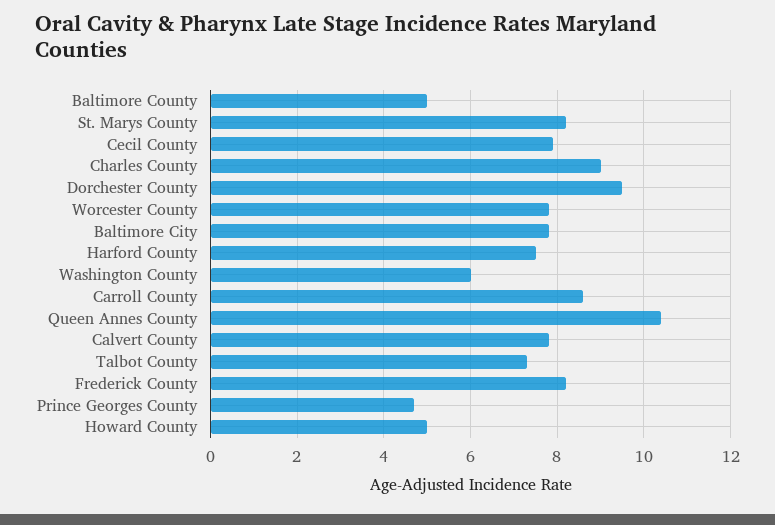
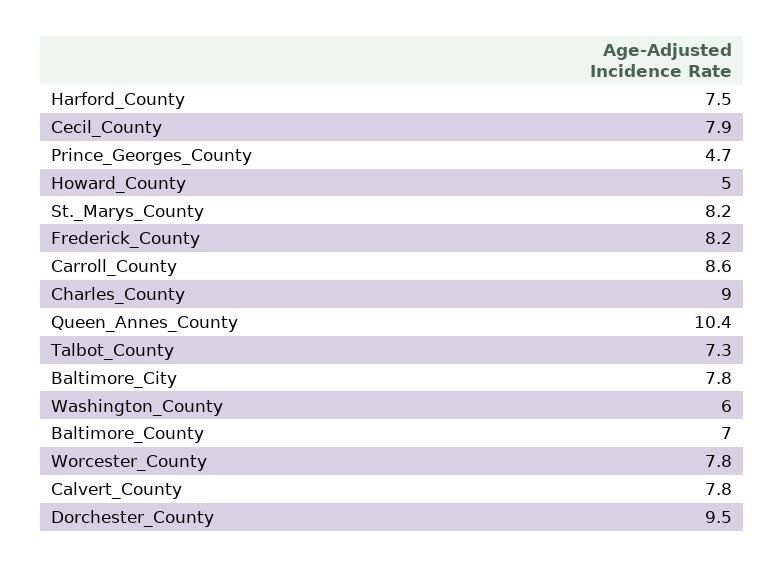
Baltimore County: 5 -> 7

